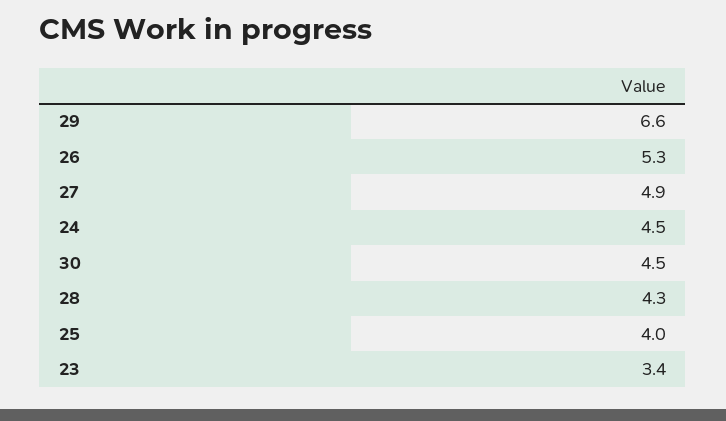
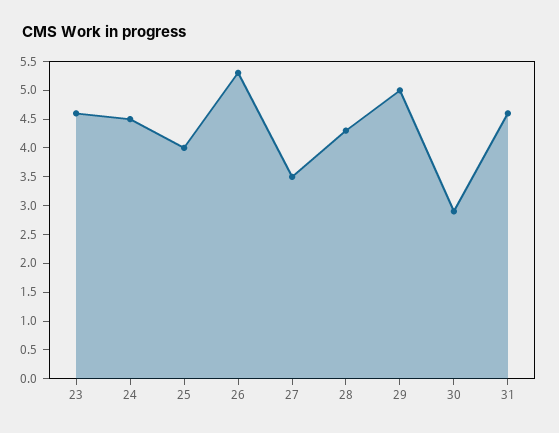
29: 6.6 -> 5
27: 4.9 -> 3.5
30: 4.5 -> 3
23: 3.4 -> 4.5
31: none -> 4.5

